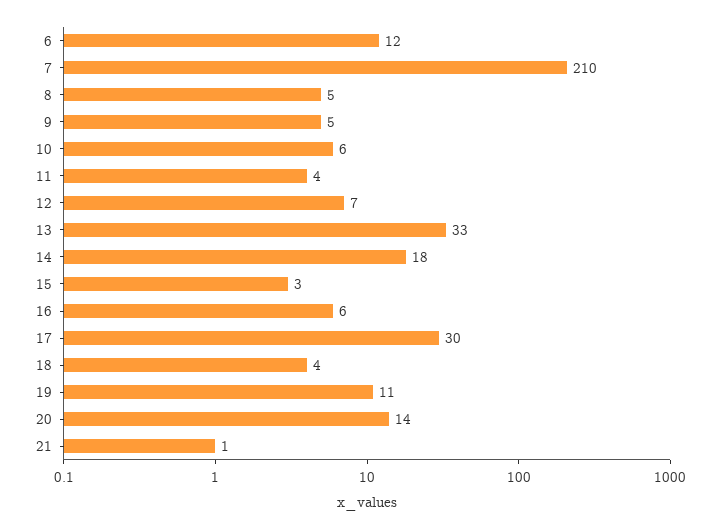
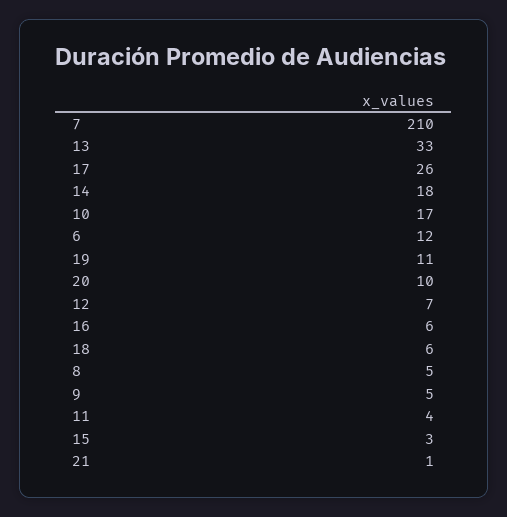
10: 6 -> 17
17: 30 -> 26
18: 4 -> 6
20: 14 -> 10

